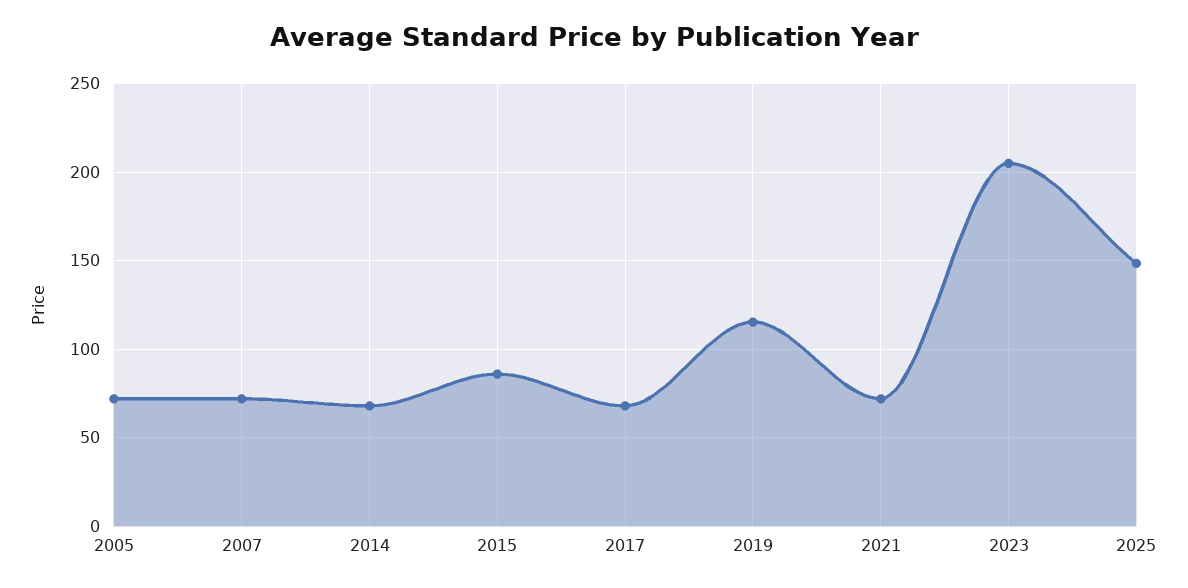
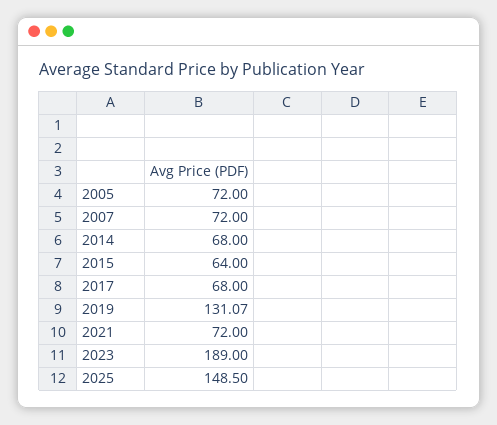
2015: 85 -> 64
2019: 115 -> 131.07
2023: 205 -> 189

